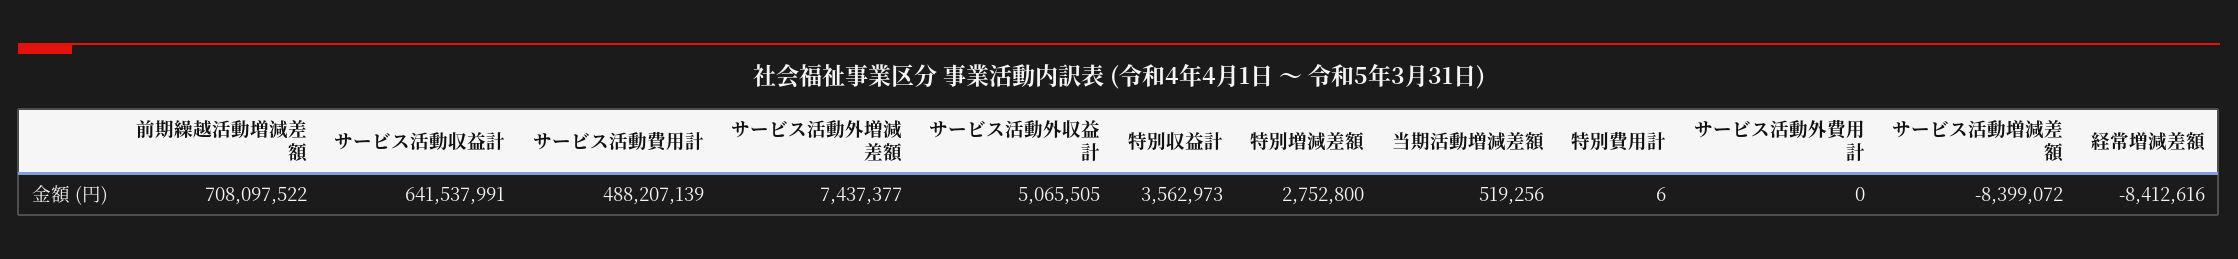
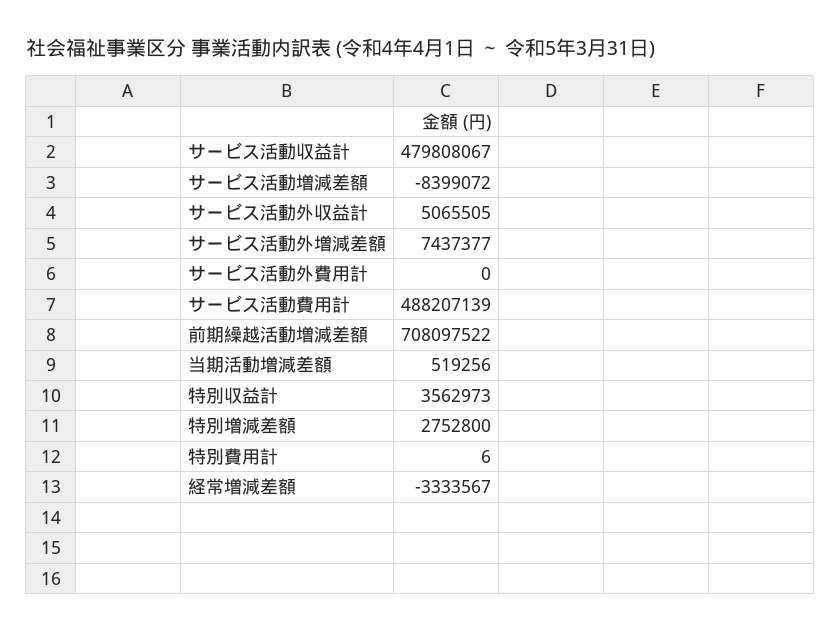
サービス活動収益計: 641537991 -> 479808067
経常増減差額: -8412616 -> -3333567

